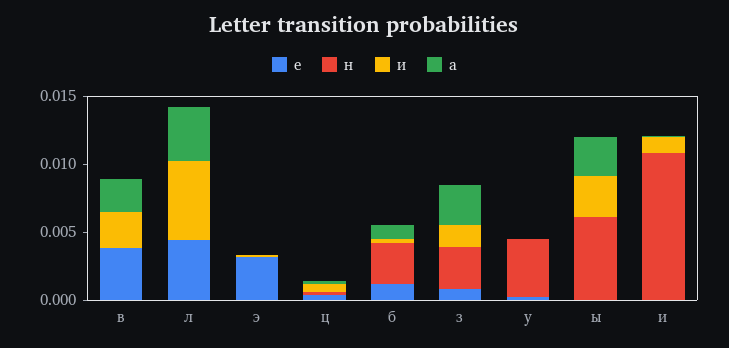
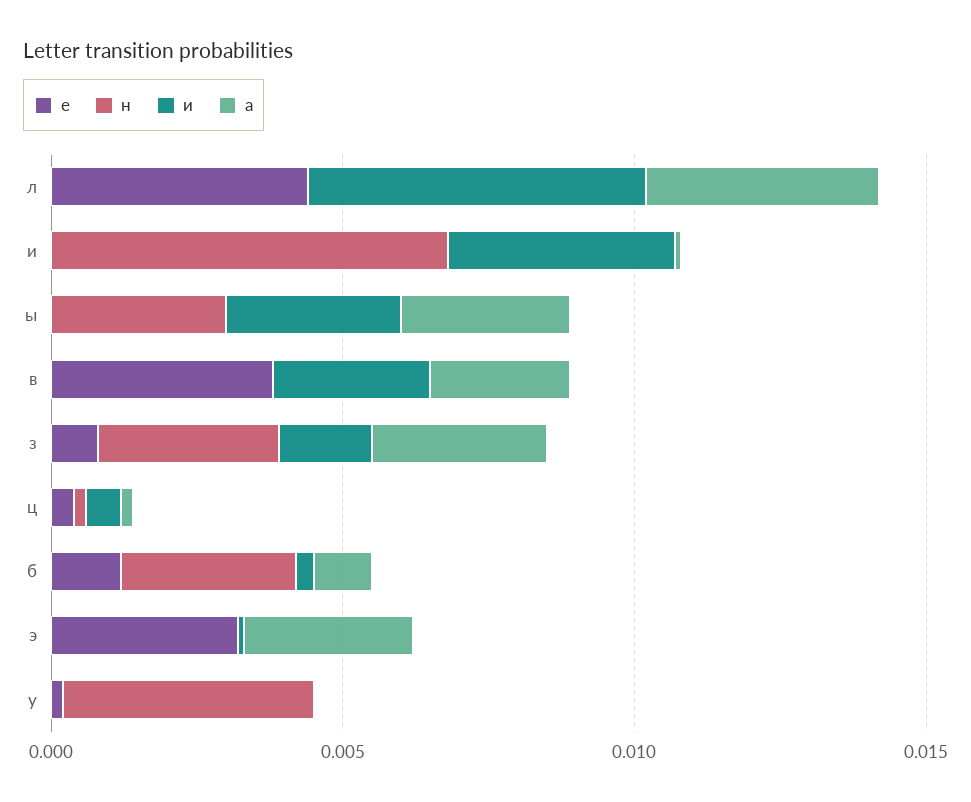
а, э: 0 -> 0.003
н, ы: 0.006 -> 0.003
н, и: 0.011 -> 0.007
и, и: 0.001 -> 0.004

